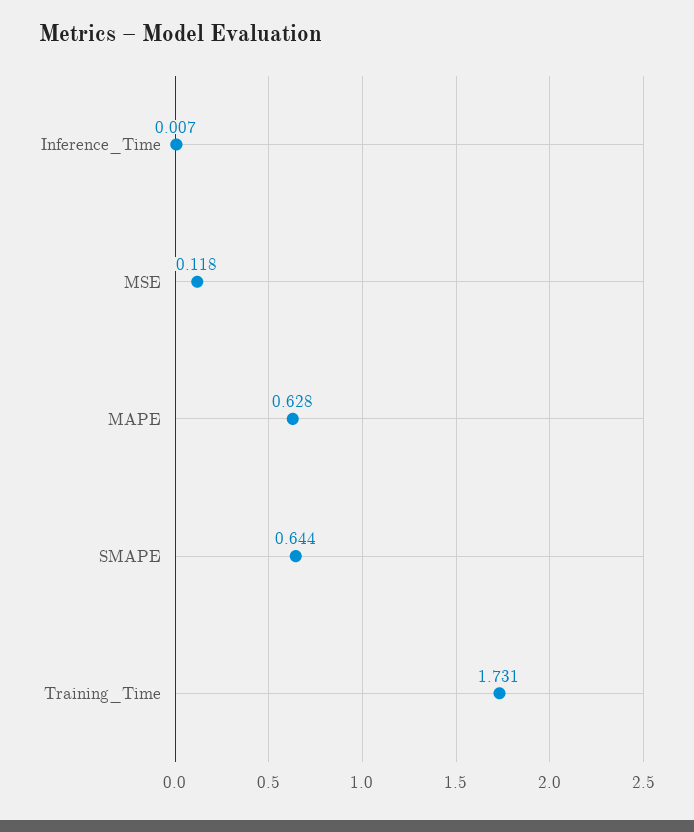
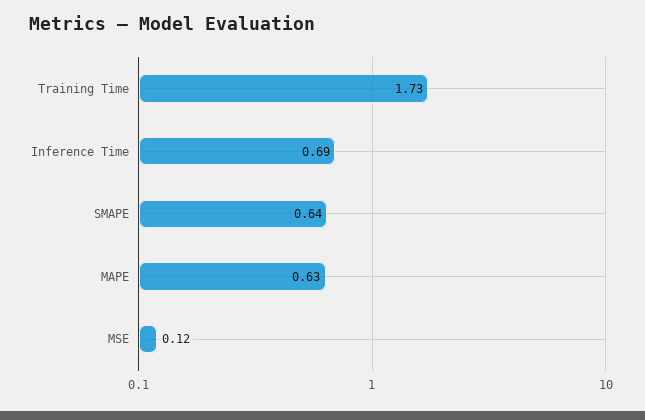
Inference_Time: 0.007 -> 0.69

